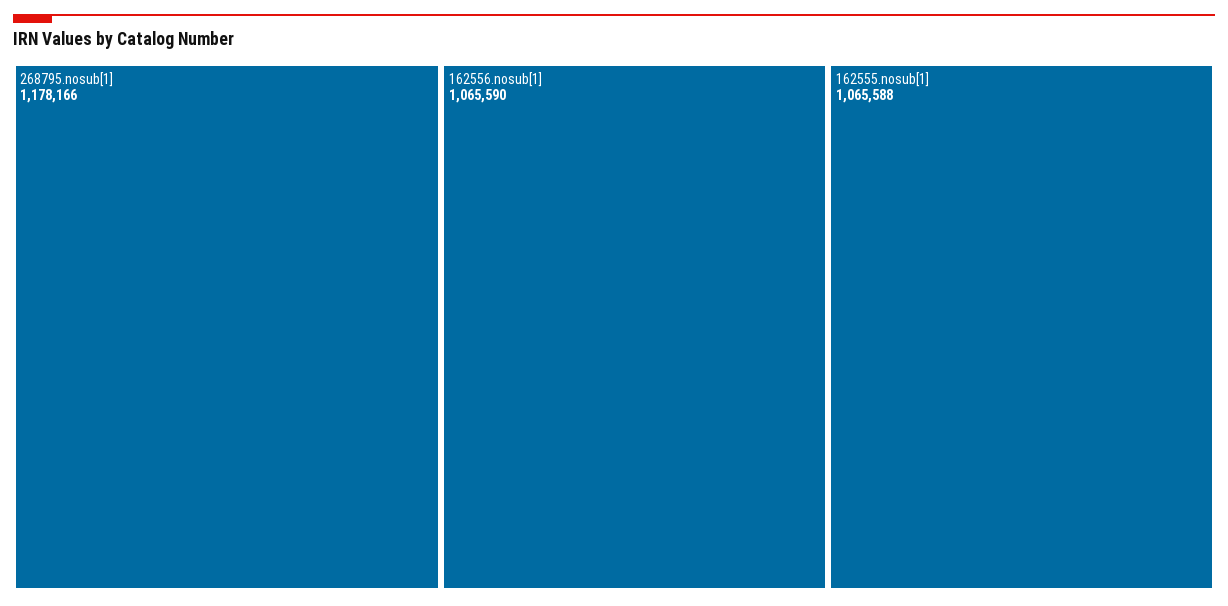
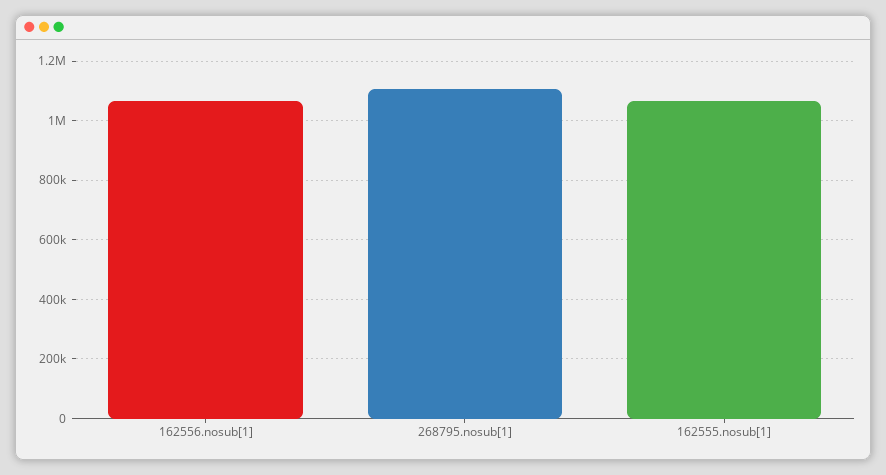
268795.nosub[1]: 1178166 -> 1100000

